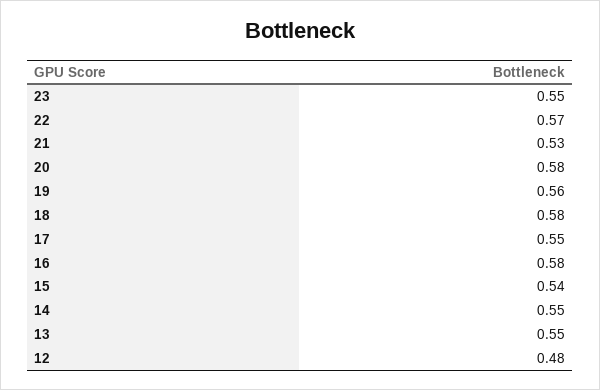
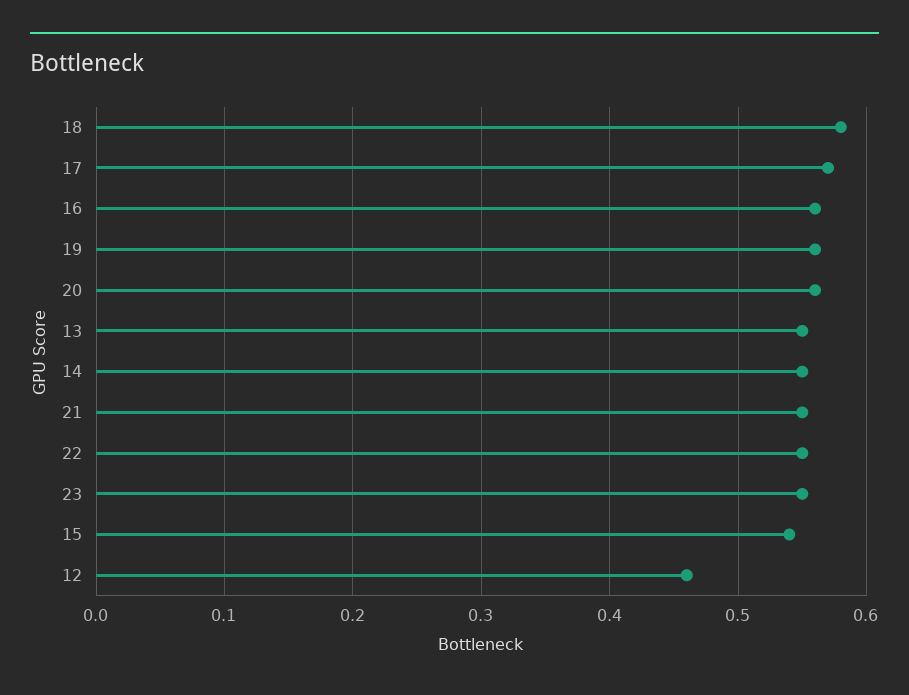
22: 0.57 -> 0.55
21: 0.53 -> 0.55
20: 0.58 -> 0.56
17: 0.55 -> 0.57
16: 0.58 -> 0.56
12: 0.48 -> 0.46

